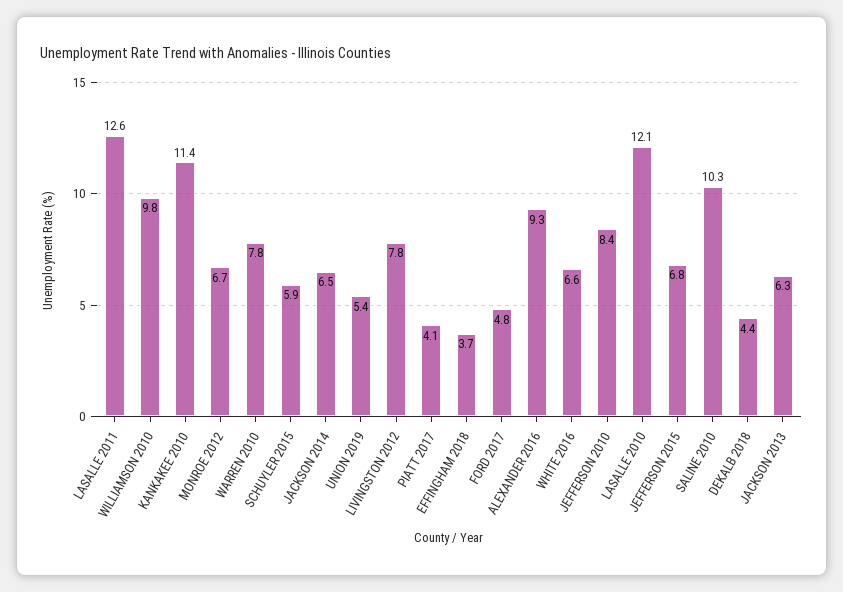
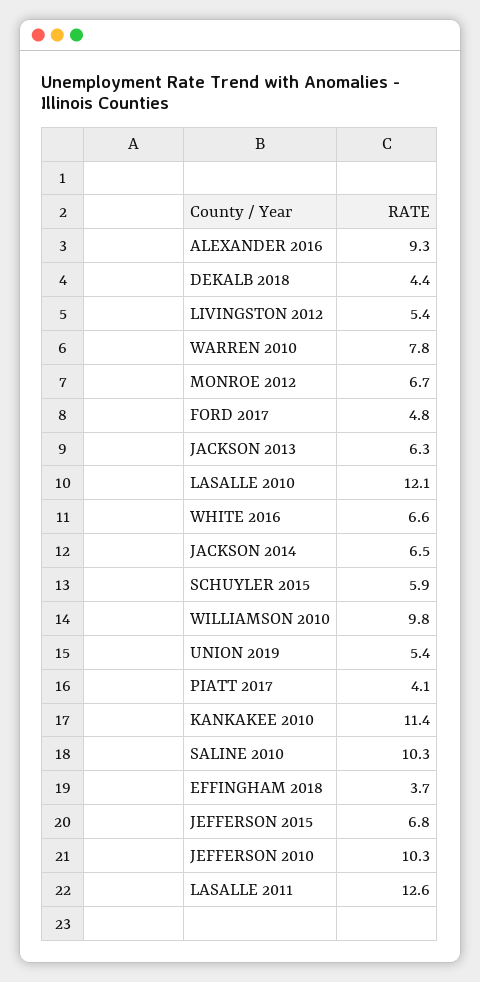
LIVINGSTON 2012: 7.8 -> 5.4
JEFFERSON 2010: 8.4 -> 10.3

